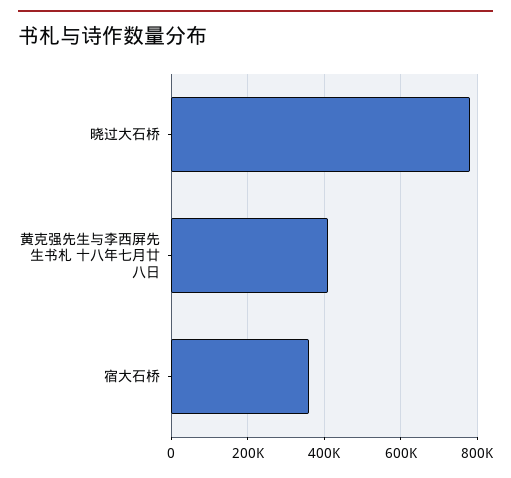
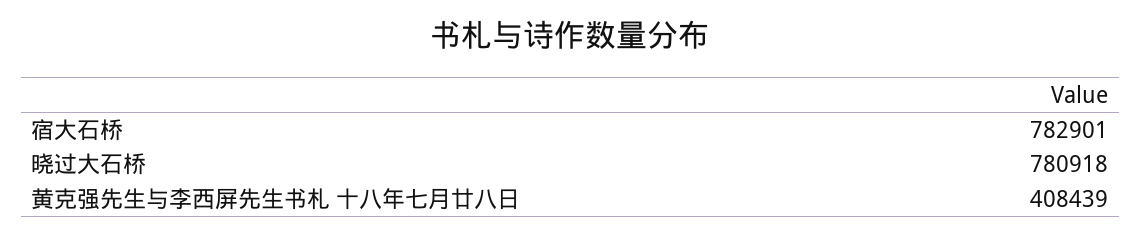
宿大石桥: 360000 -> 782901

